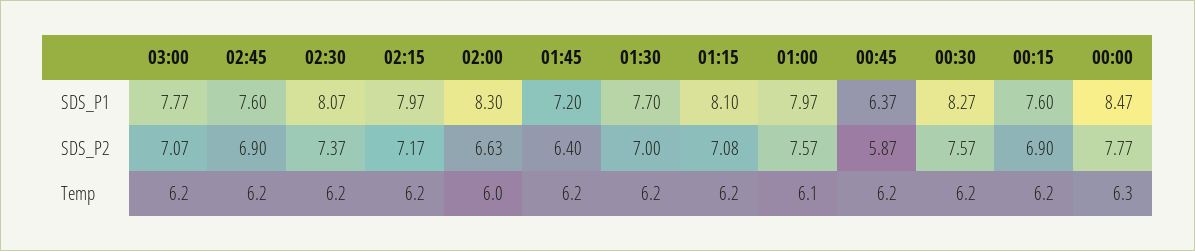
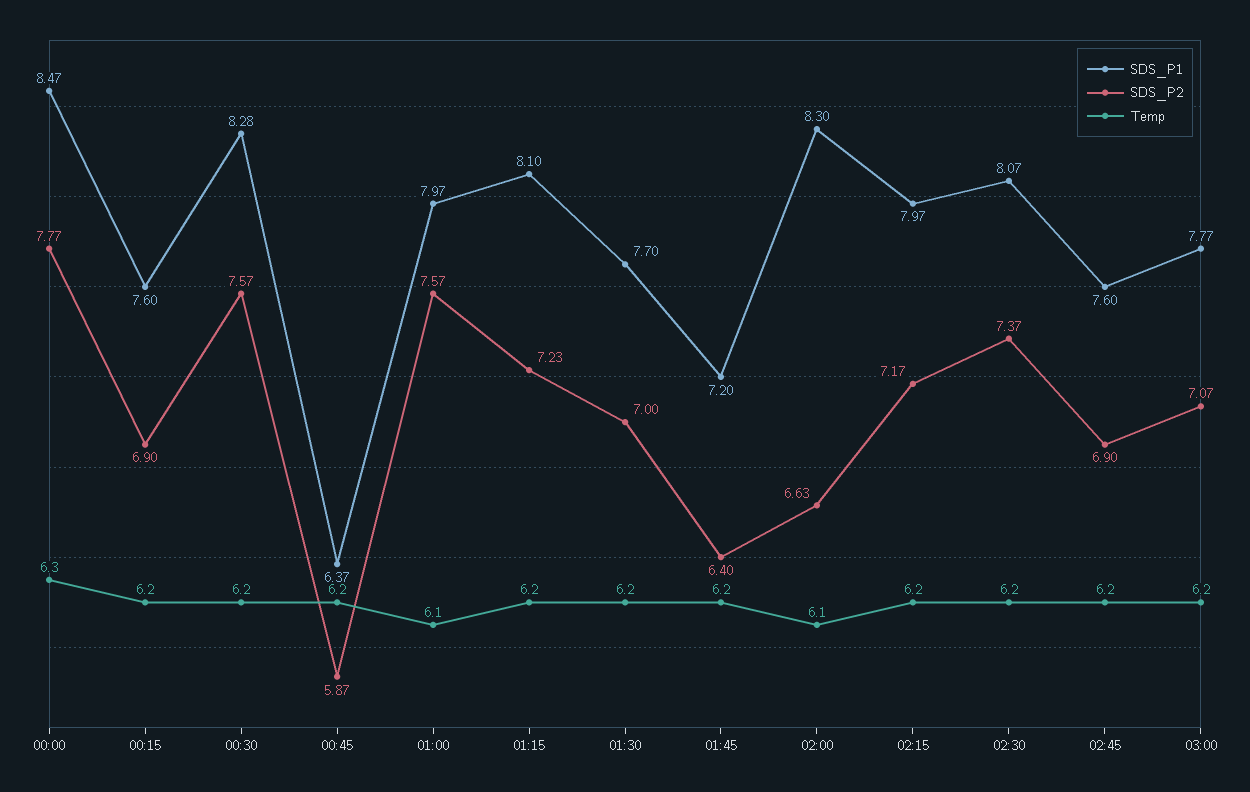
SDS_P1, 00:30: 8.27 -> 8.28
SDS_P2, 01:15: 7.08 -> 7.23
Temp, 02:00: 6 -> 6.1

